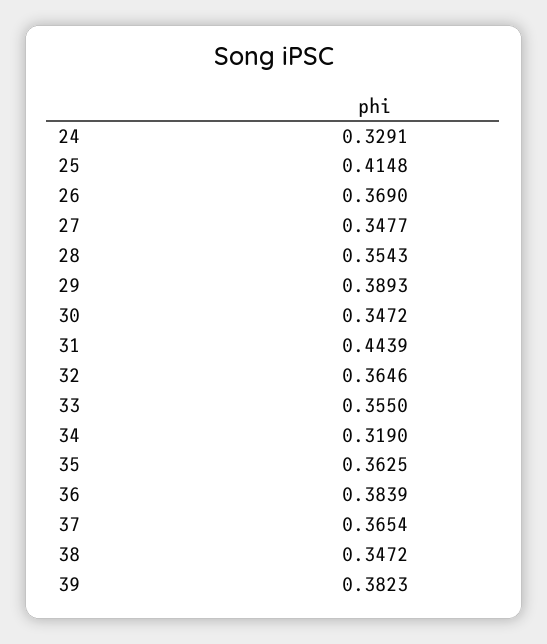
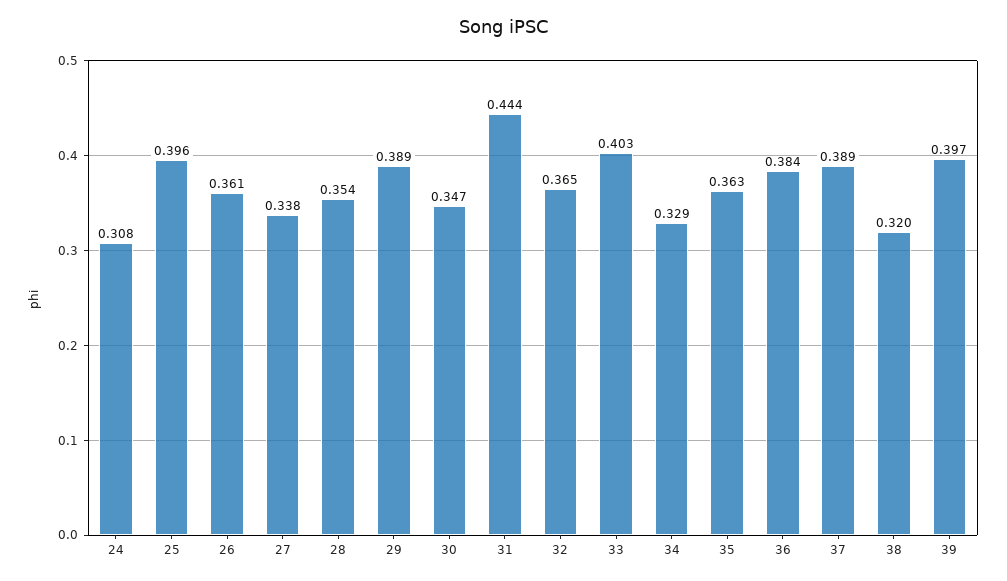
24: 0.3291 -> 0.308
25: 0.4148 -> 0.396
26: 0.369 -> 0.361
27: 0.3477 -> 0.338
33: 0.355 -> 0.403
34: 0.319 -> 0.329
37: 0.3654 -> 0.389
38: 0.3472 -> 0.32
39: 0.3823 -> 0.397

